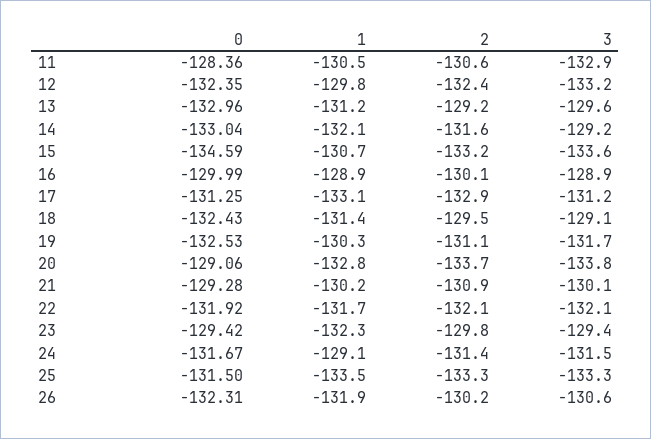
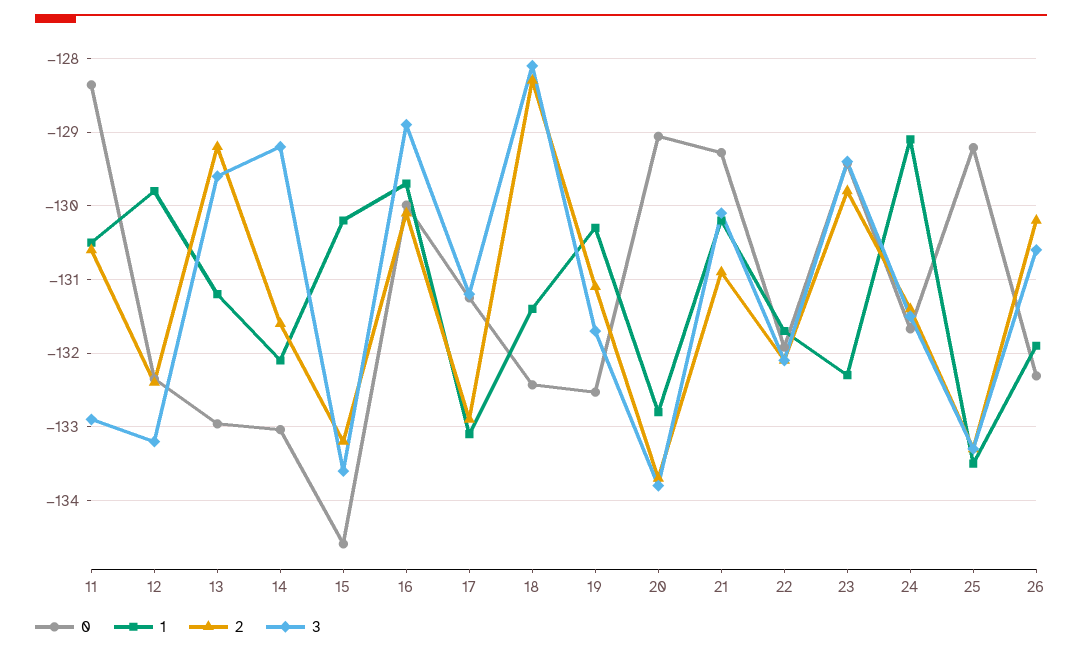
1, 15: -130.7 -> -130.2
1, 16: -128.9 -> -129.7
2, 18: -129.5 -> -128.3
3, 18: -129.1 -> -128.1
0, 25: -131.5 -> -129.2

